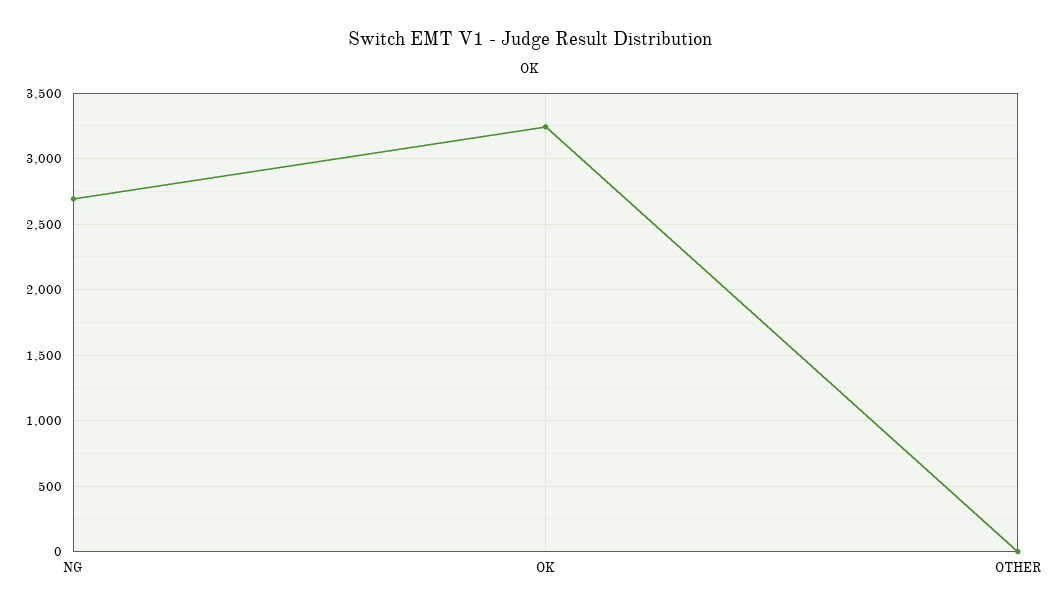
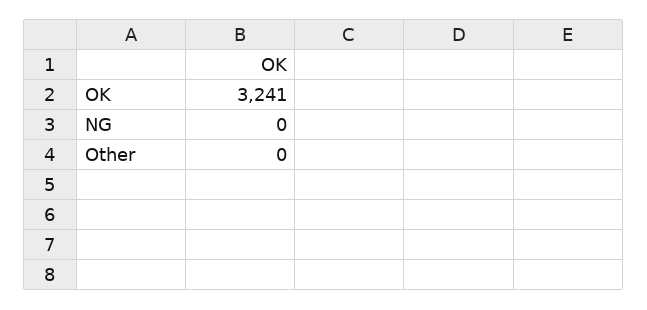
NG: 2700 -> 0

